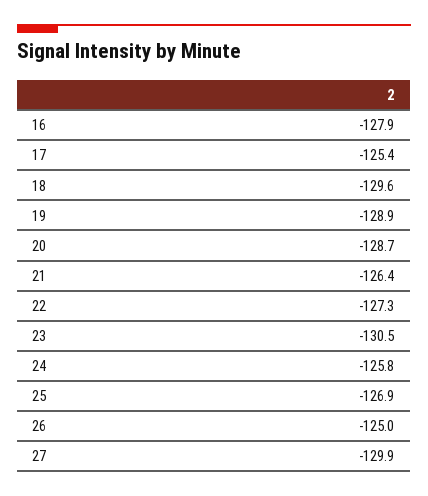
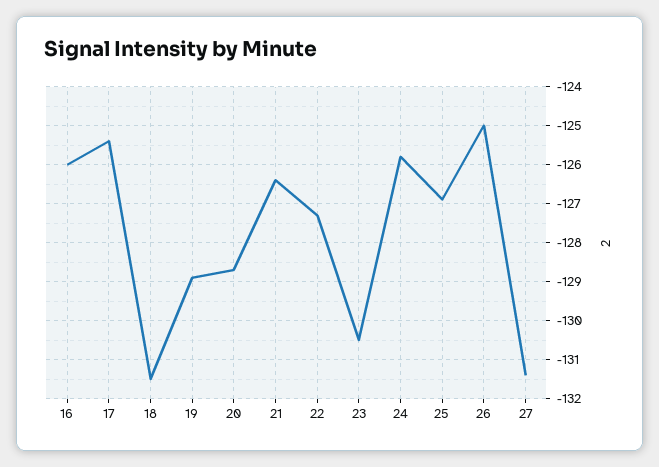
16: -127.9 -> -126
18: -129.6 -> -131.5
27: -129.9 -> -131.5

